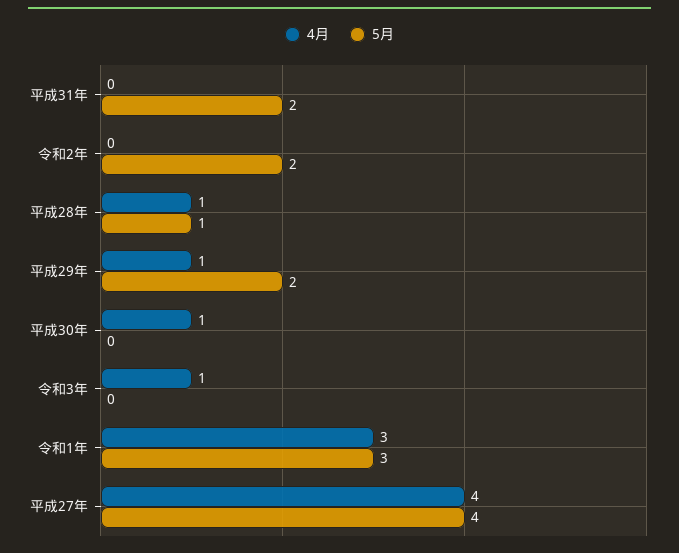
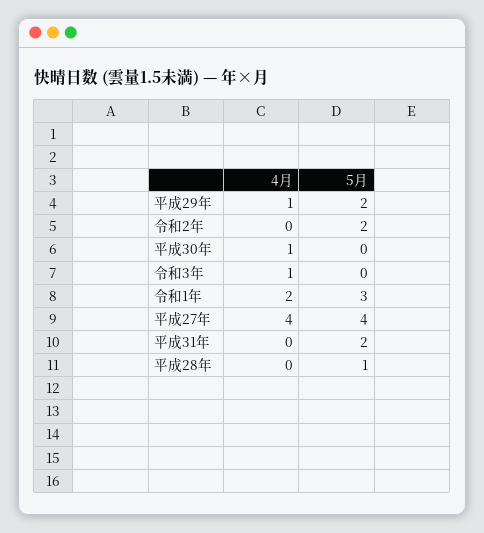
4月, 平成28年: 1 -> 0
4月, 令和1年: 3 -> 2

